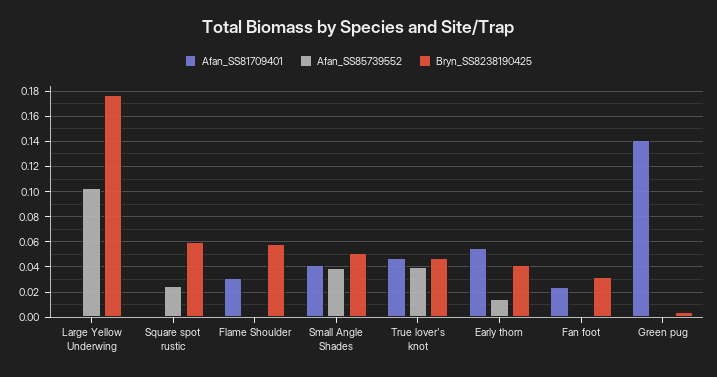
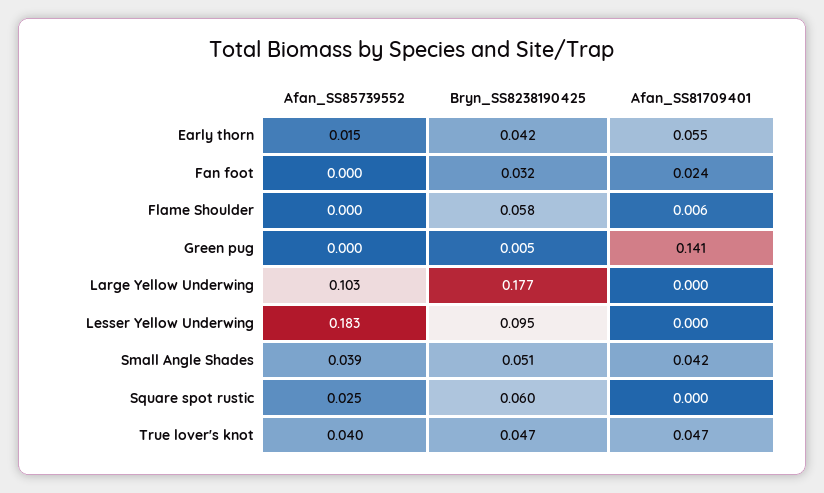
Afan_SS81709401, Flame Shoulder: 0.03 -> 0.006
Afan_SS85739552, Lesser Yellow Underwing: none -> 0.183
Bryn_SS8238190425, Lesser Yellow Underwing: none -> 0.095
Afan_SS81709401, Lesser Yellow Underwing: none -> 0

